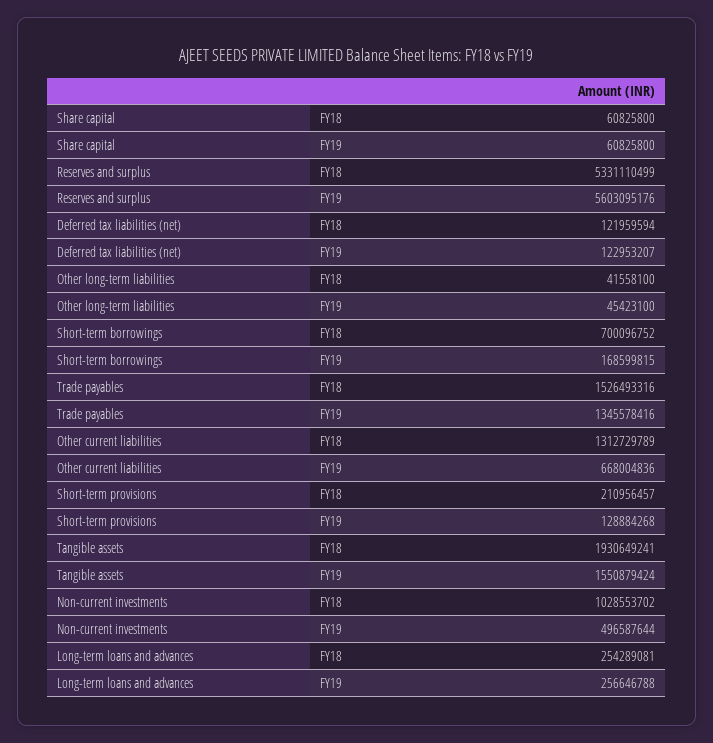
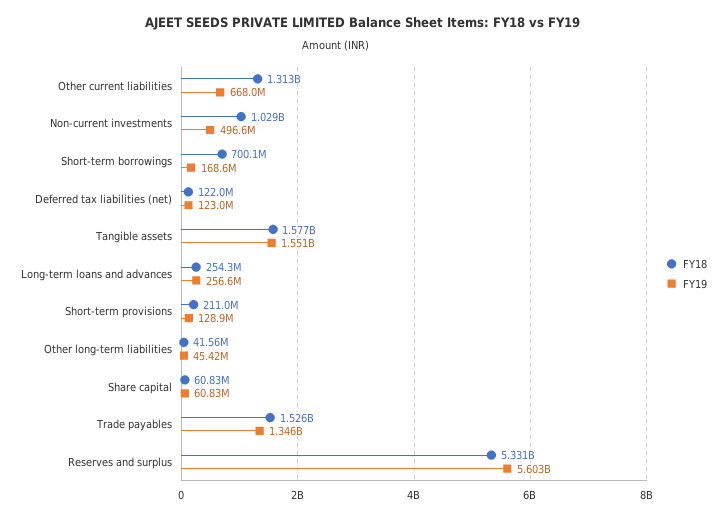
FY18, Tangible assets: 1930649241 -> 1577000000

